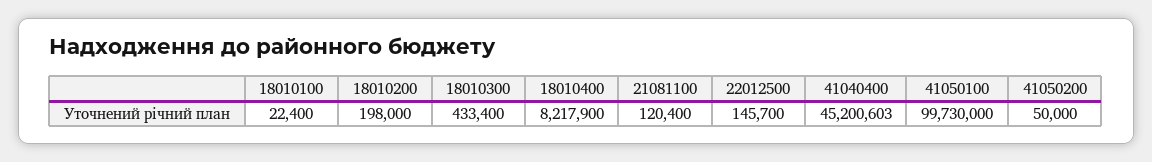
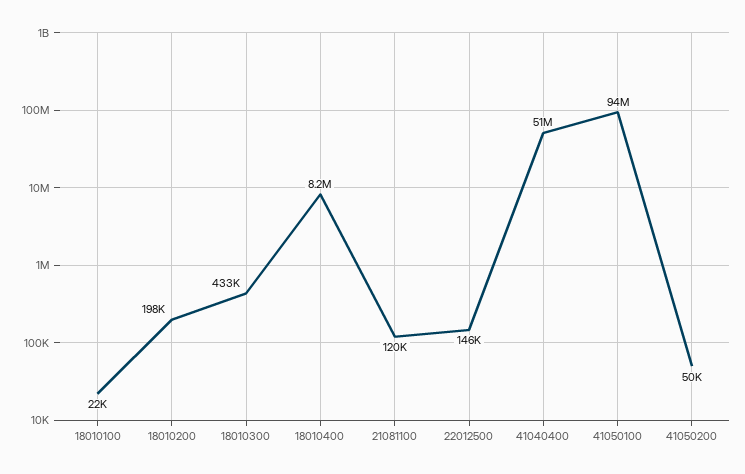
41040400: 45200603 -> 51000000
41050100: 99730000 -> 94000000

